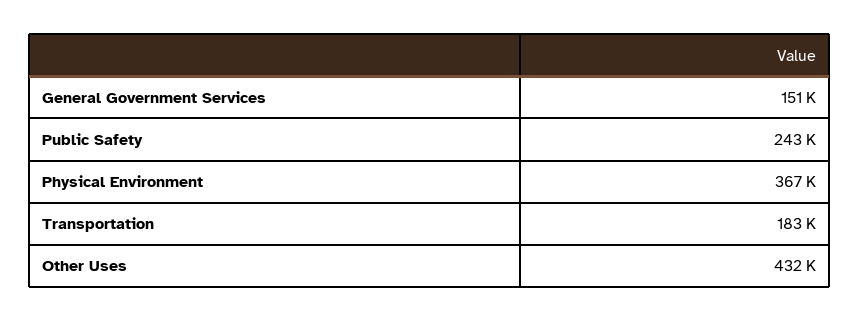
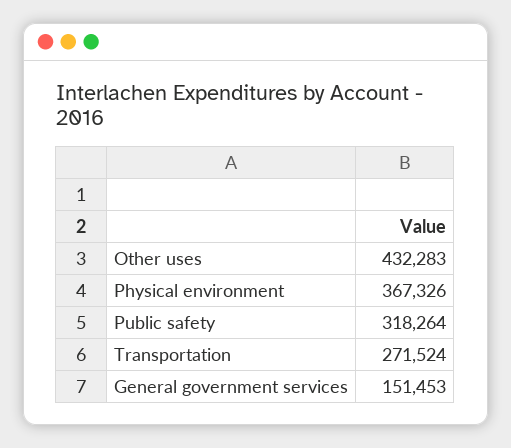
Public Safety: 243000 -> 318264
Transportation: 183000 -> 271524

